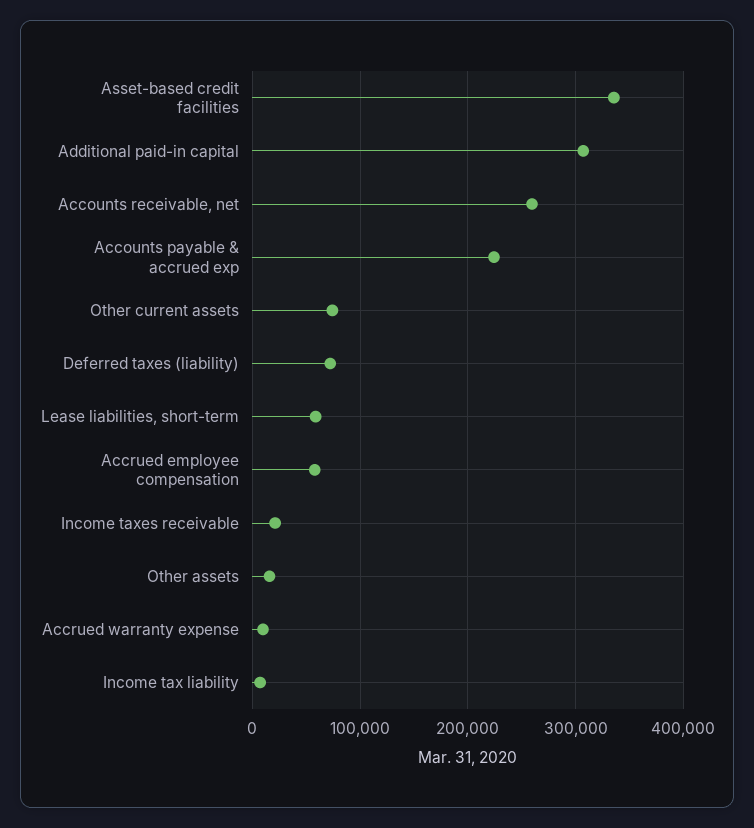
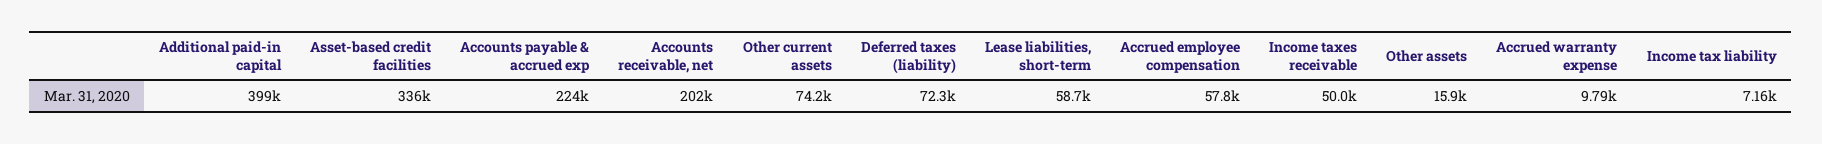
Additional paid-in capital: 310000 -> 399000
Accounts receivable, net: 260000 -> 202000
Income taxes receivable: 20000 -> 50000

